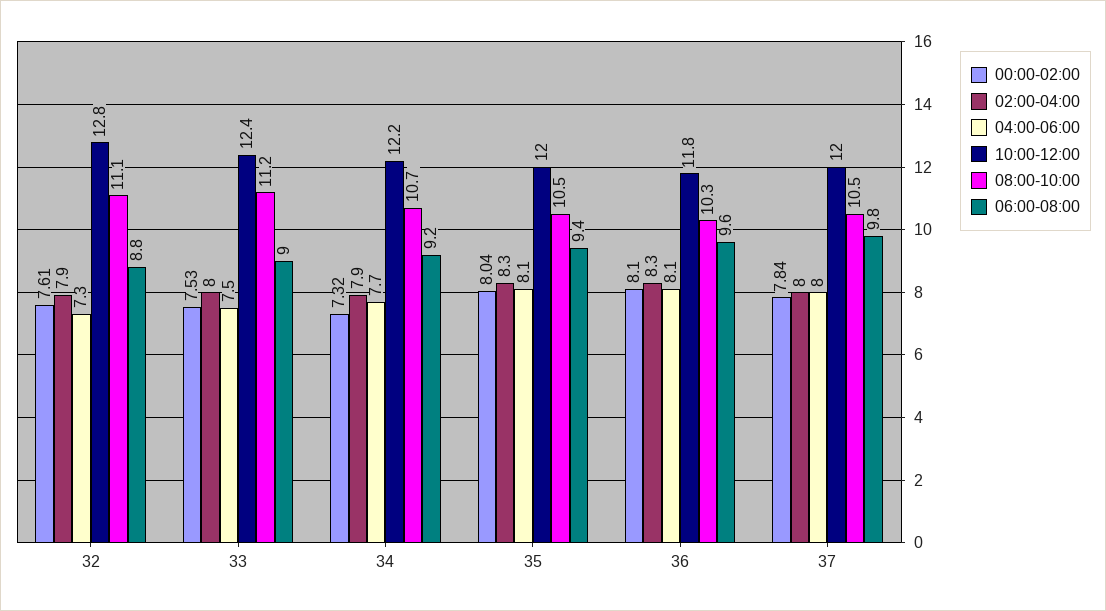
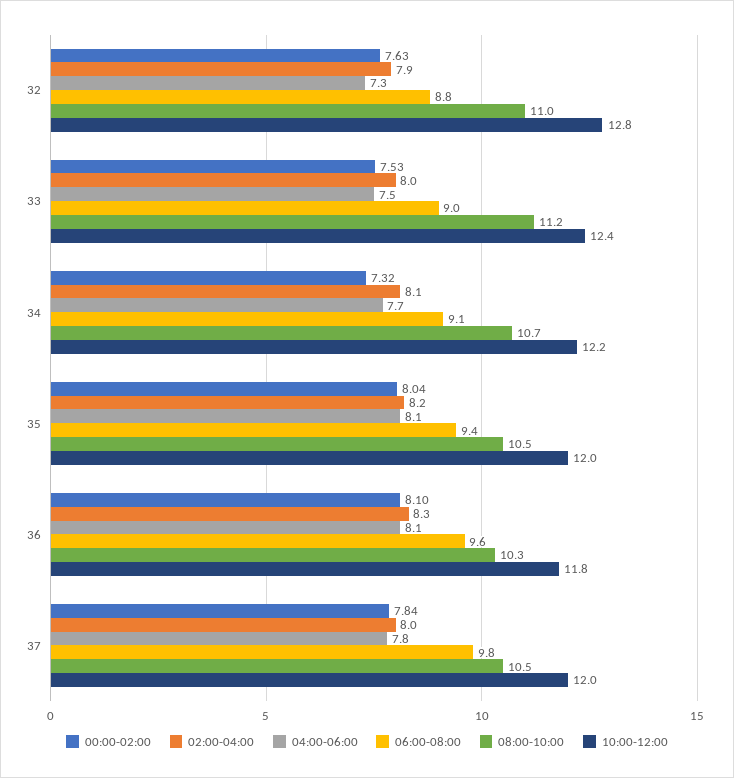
00:00-02:00, 32: 7.61 -> 7.63
08:00-10:00, 32: 11.1 -> 11
02:00-04:00, 34: 7.9 -> 8.1
06:00-08:00, 34: 9.2 -> 9.1
02:00-04:00, 35: 8.3 -> 8.2
04:00-06:00, 37: 8 -> 7.8

